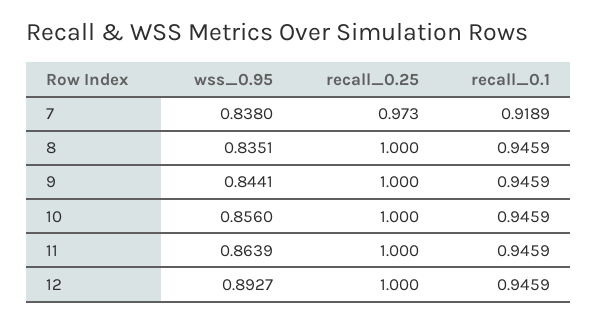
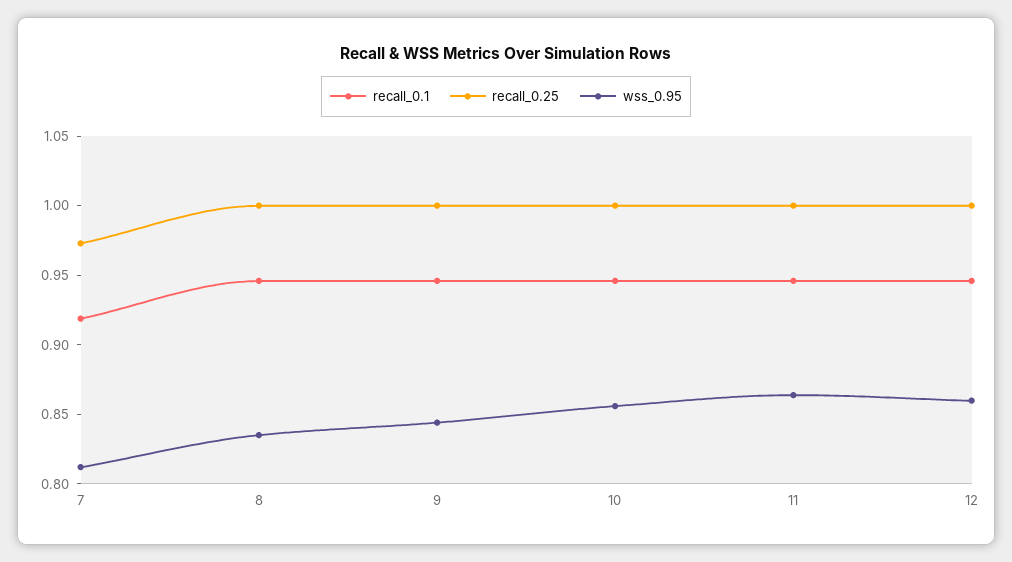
wss_0.95, 7: 0.838 -> 0.81
wss_0.95, 12: 0.8927 -> 0.86

